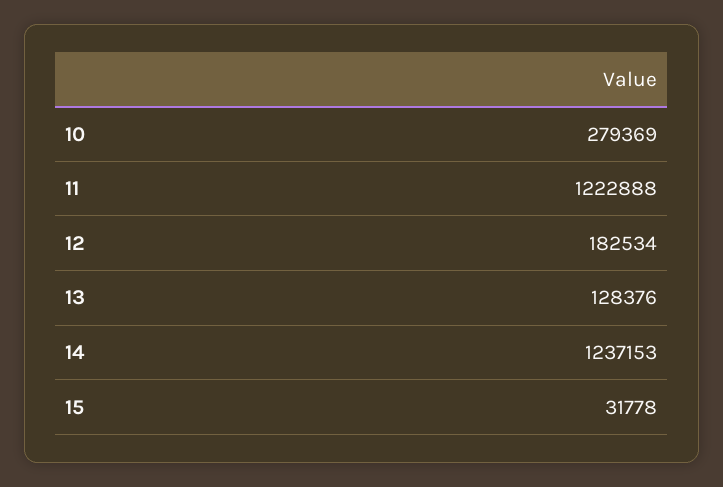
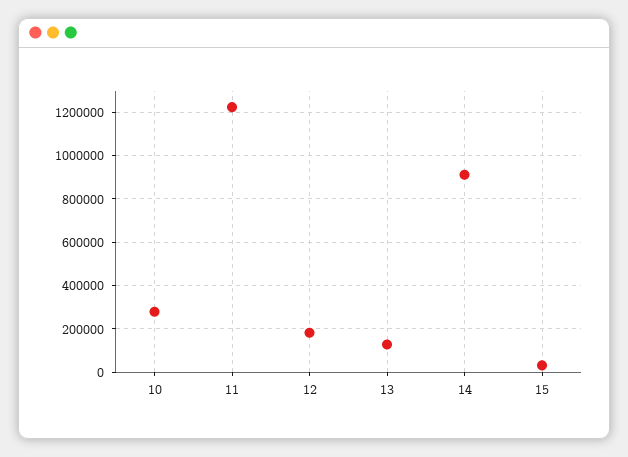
14: 1237153 -> 900000

